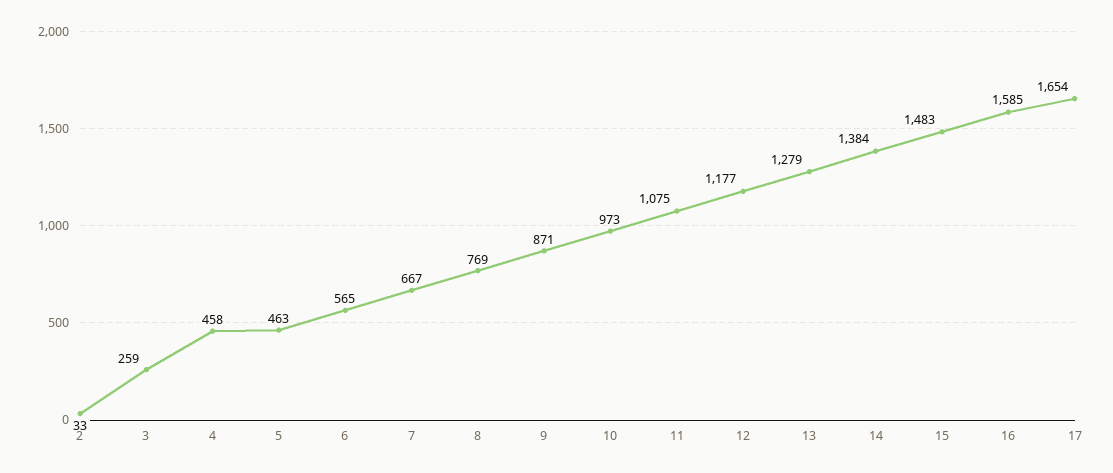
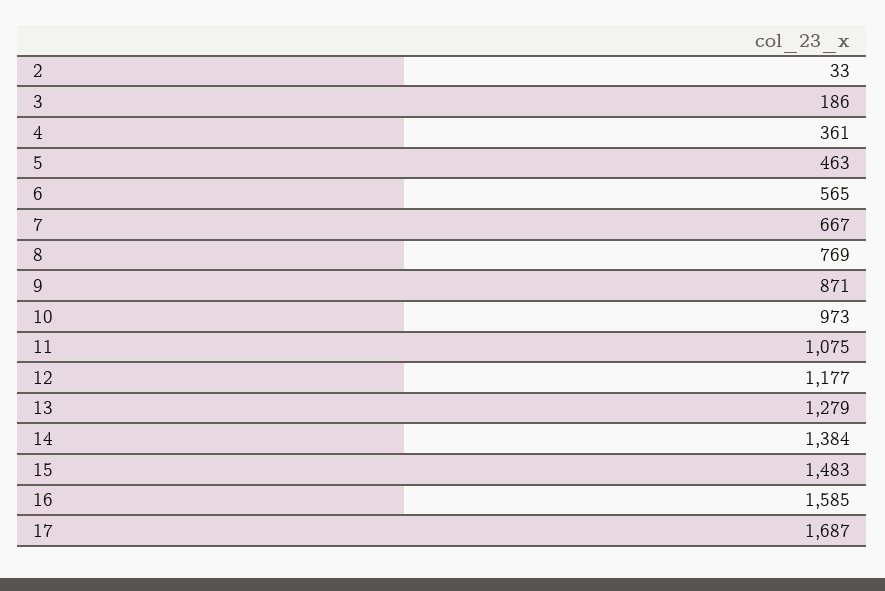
3: 259 -> 186
4: 458 -> 361
17: 1654 -> 1687

